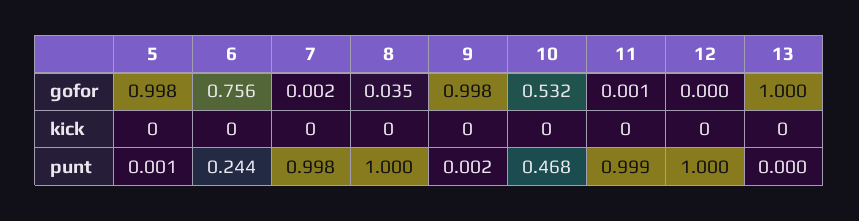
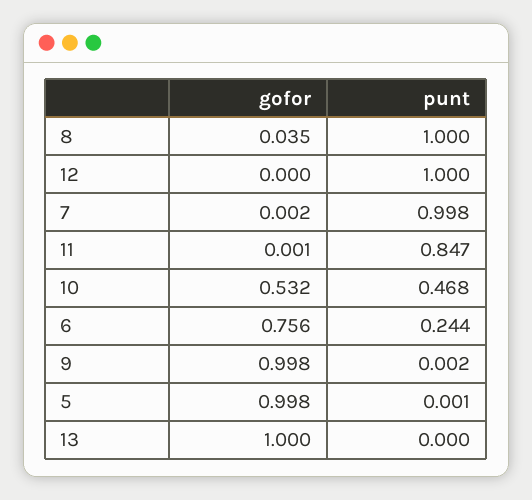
5, kick: 0 -> none
6, kick: 0 -> none
7, kick: 0 -> none
8, kick: 0 -> none
9, kick: 0 -> none
10, kick: 0 -> none
11, kick: 0 -> none
12, kick: 0 -> none
13, kick: 0 -> none
11, punt: 0.999 -> 0.847

